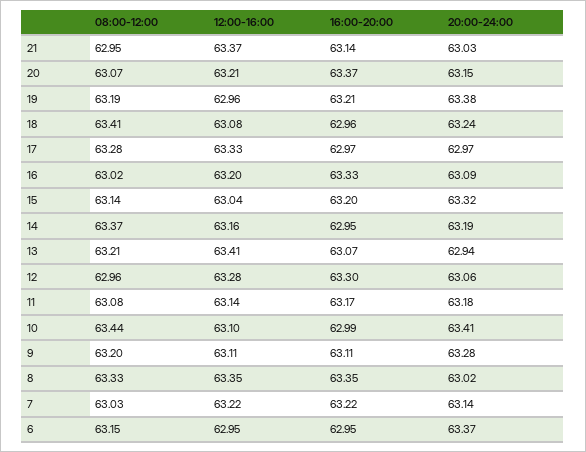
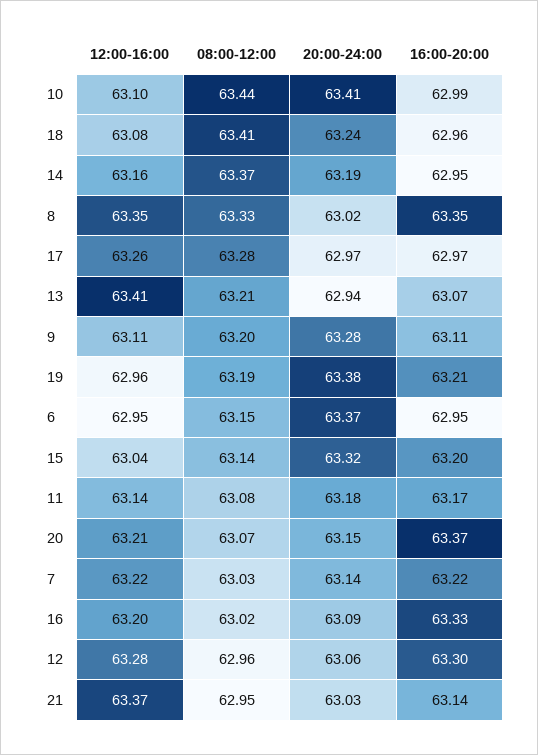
12:00-16:00, 17: 63.33 -> 63.26

